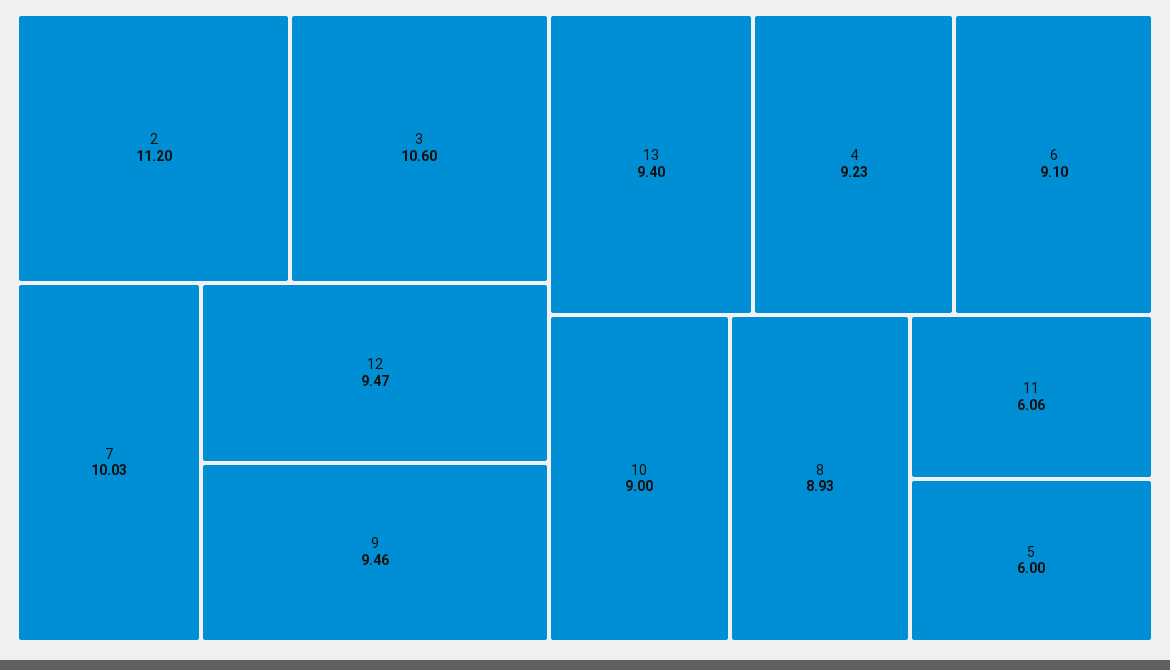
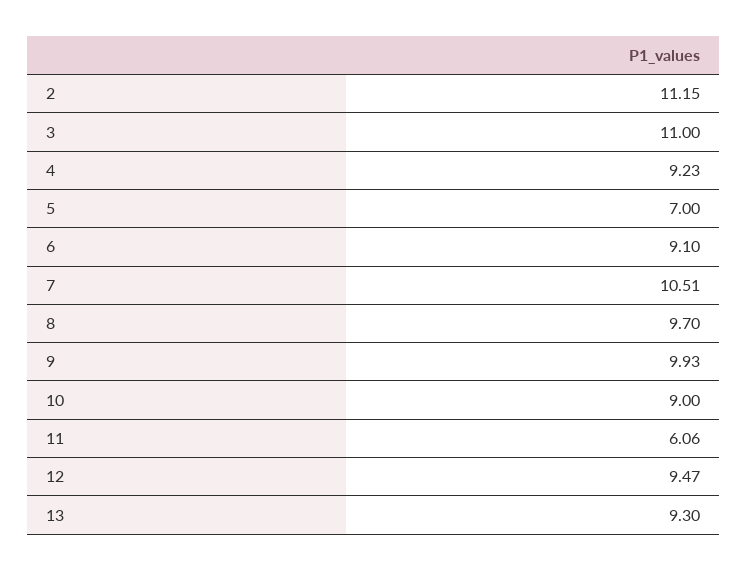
2: 11.2 -> 11.15
3: 10.6 -> 11
7: 10.03 -> 10.51
9: 9.46 -> 9.93
13: 9.4 -> 9.3
8: 8.93 -> 9.7
5: 6 -> 7

